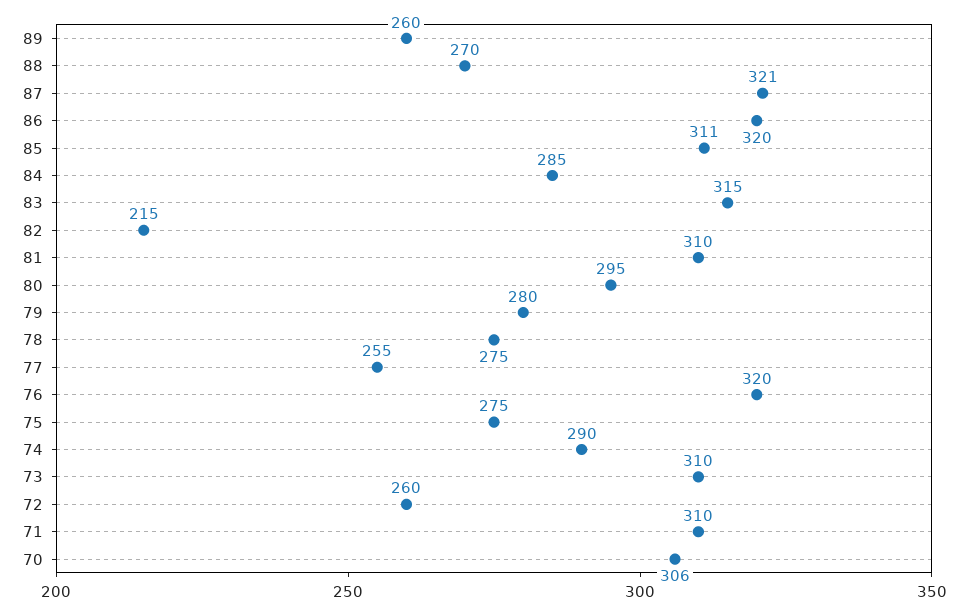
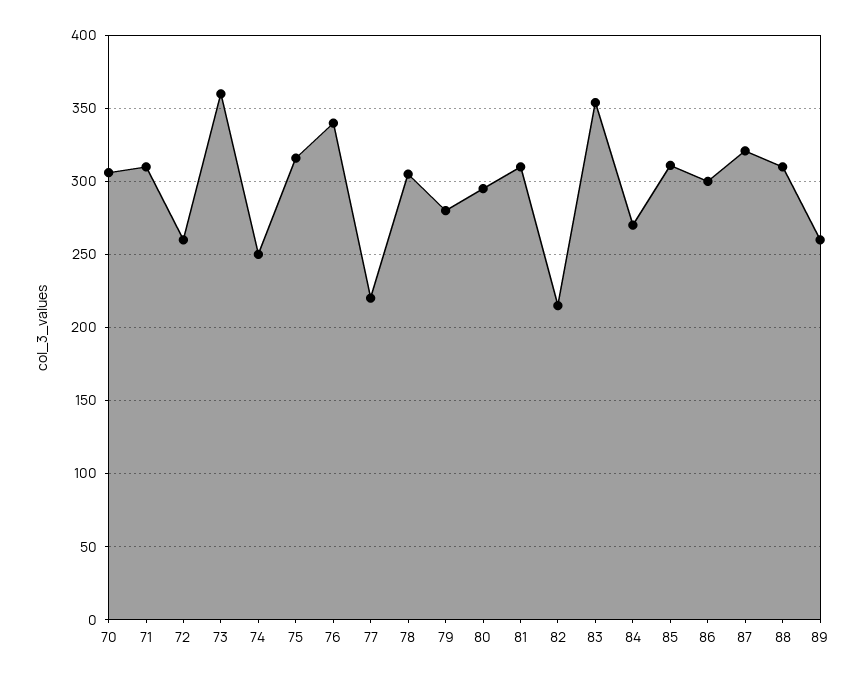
88: 270 -> 310
86: 320 -> 300
84: 285 -> 270
83: 315 -> 355
78: 275 -> 305
77: 255 -> 220
76: 320 -> 340
75: 275 -> 315
74: 290 -> 250
73: 310 -> 360

